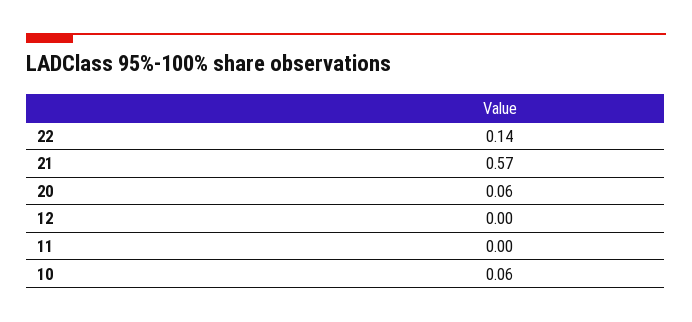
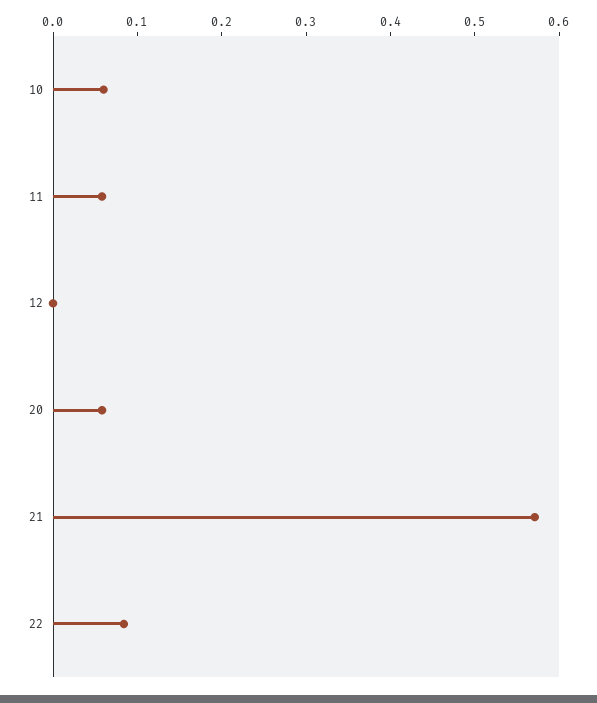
22: 0.14 -> 0.08
11: 0 -> 0.06

